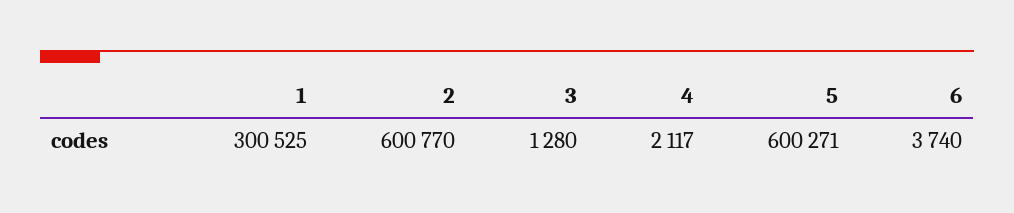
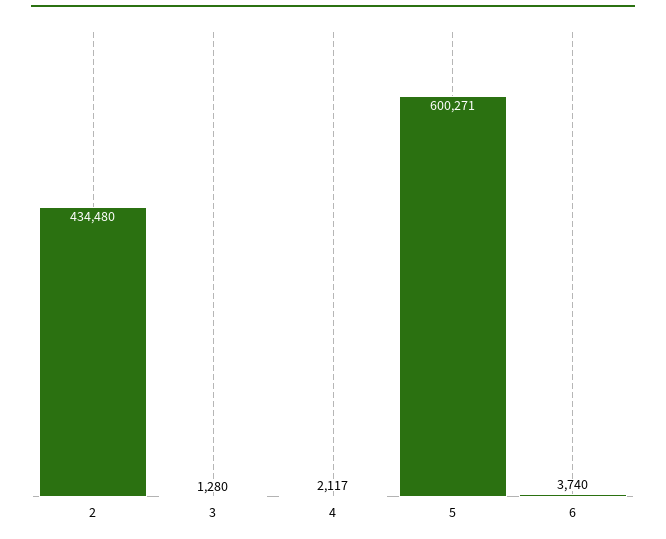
1: 300525 -> none
2: 600770 -> 434480

